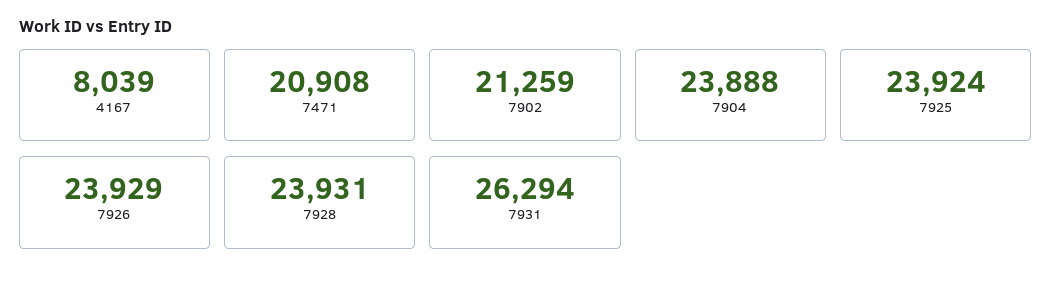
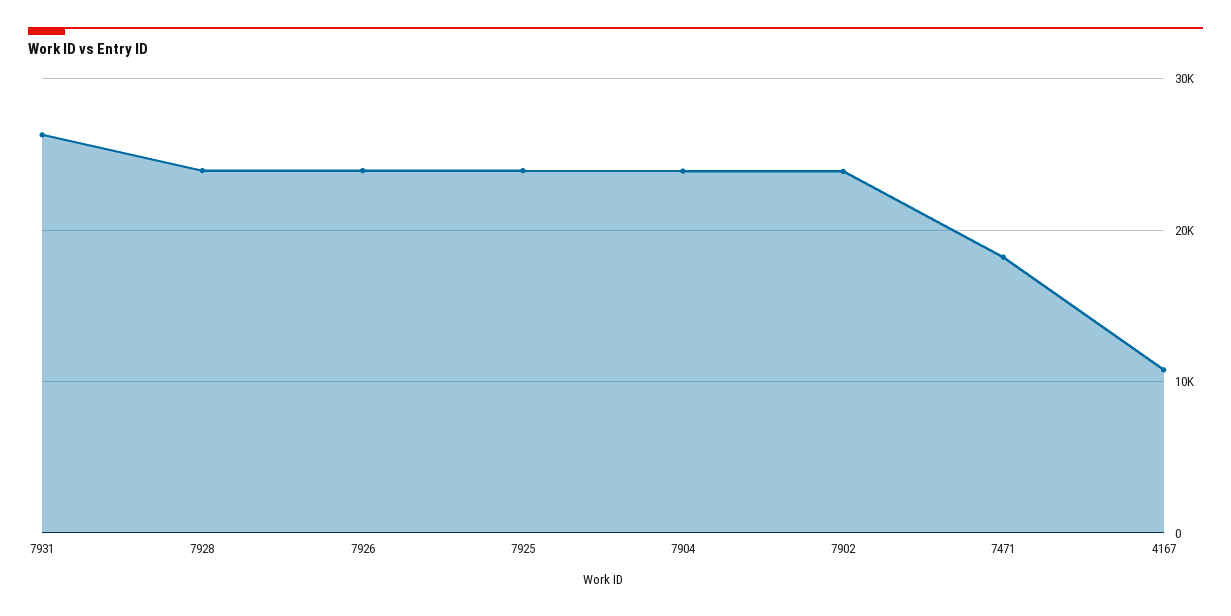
4167: 8039 -> 11000
7471: 20908 -> 18000
7902: 21259 -> 24000

